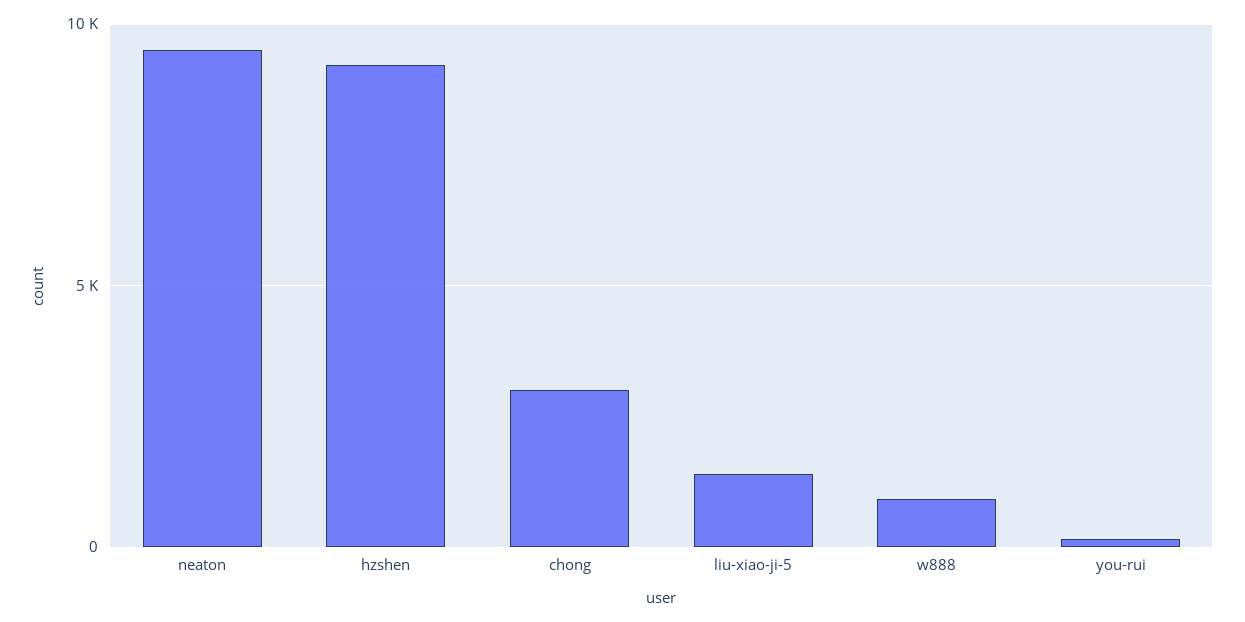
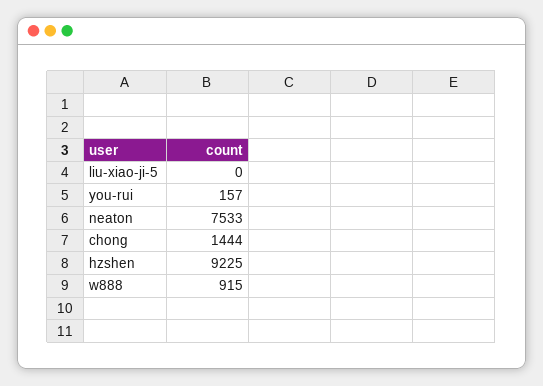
neaton: 9500 -> 7533
chong: 3000 -> 1444
liu-xiao-ji-5: 1500 -> 0

